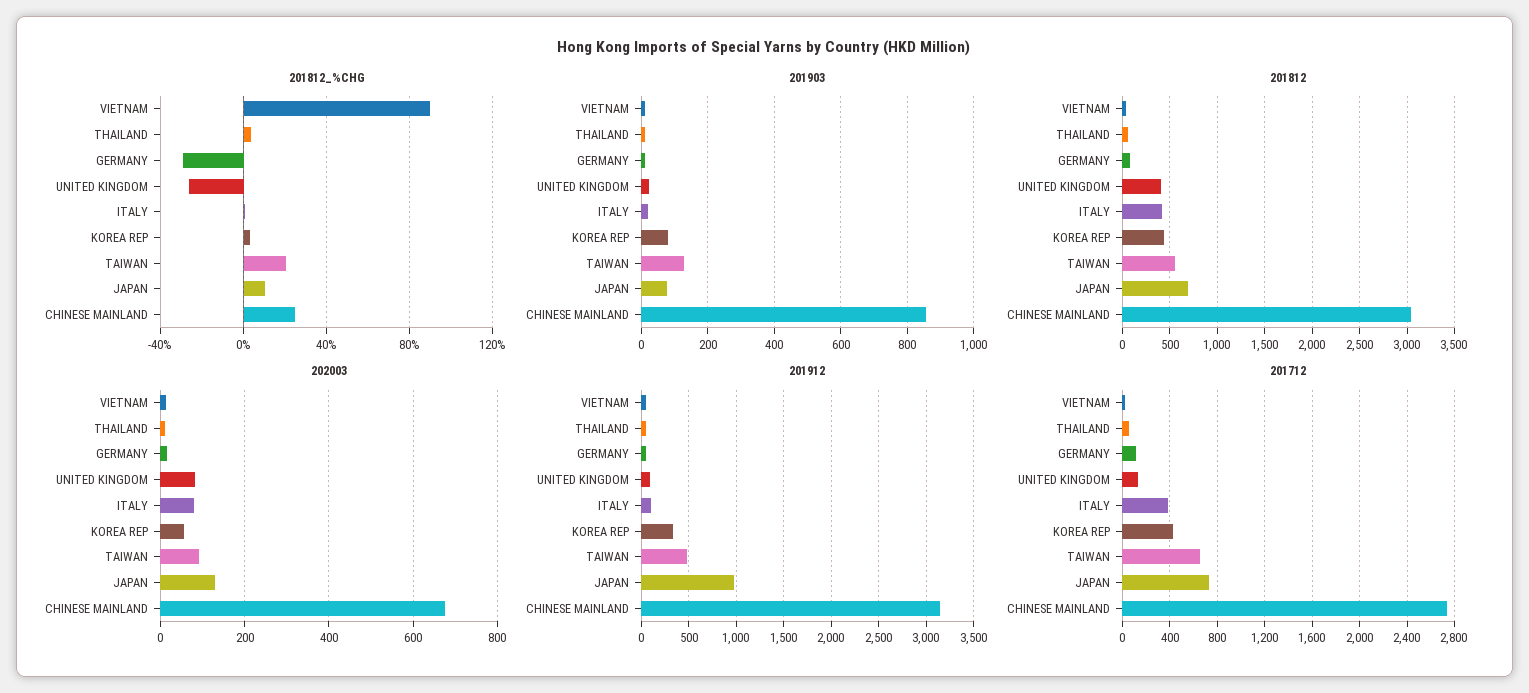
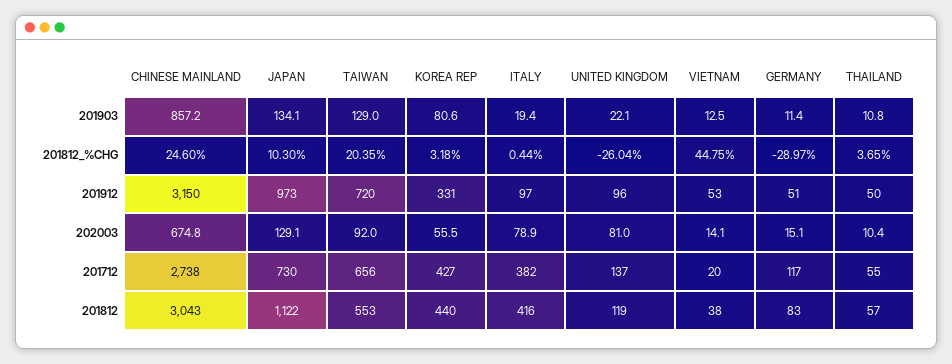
201812_%CHG, VIETNAM: 90 -> 44.75
201903, JAPAN: 80 -> 134.1
201812, UNITED KINGDOM: 400 -> 119
201812, JAPAN: 700 -> 1122
201912, TAIWAN: 500 -> 720

